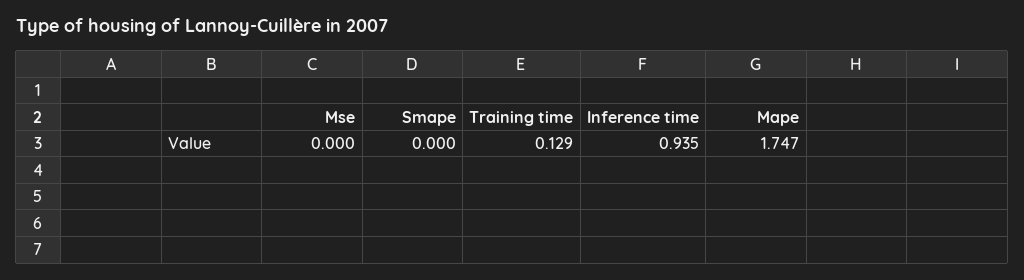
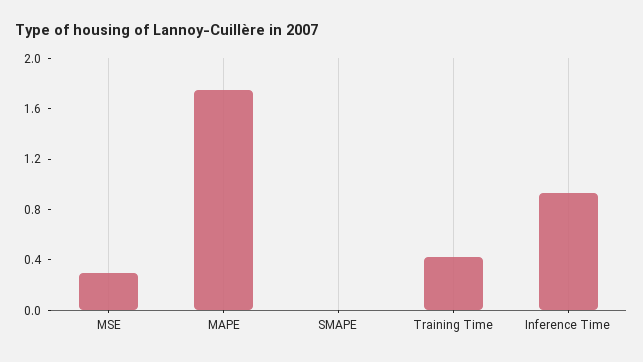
Mse: 0 -> 0.3
Training time: 0.129 -> 0.4

